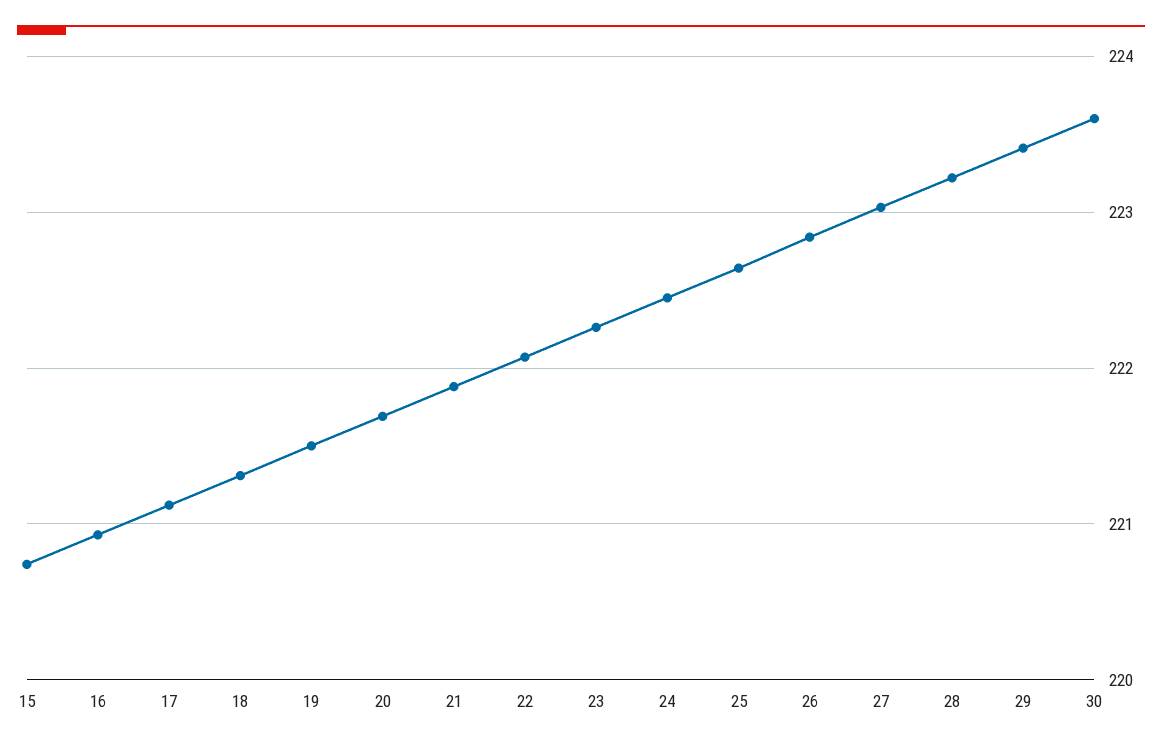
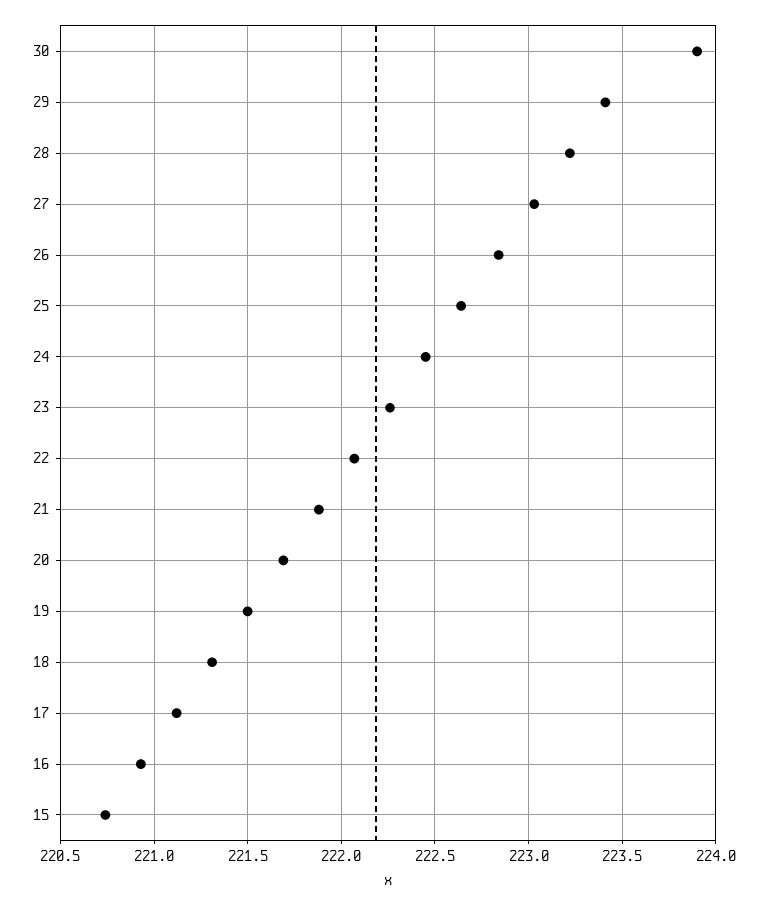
30: 223.6 -> 223.9

